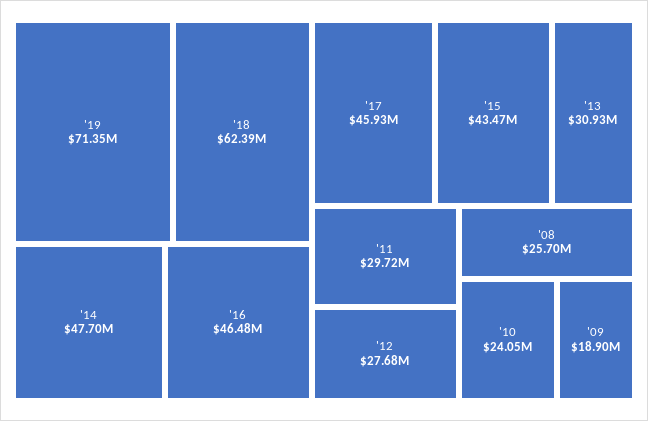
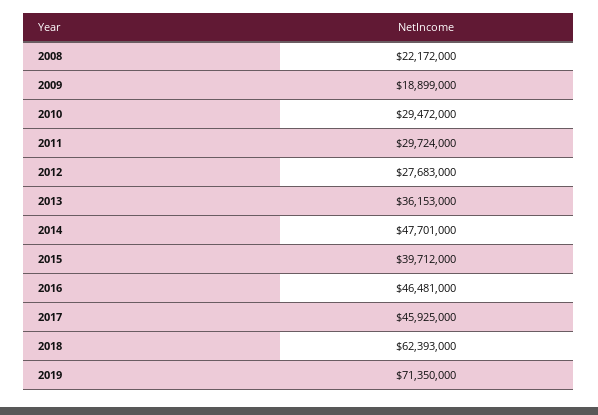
'15: 43470000 -> 39712000
'13: 30930000 -> 36153000
'08: 25700000 -> 22172000
'10: 24050000 -> 29472000

